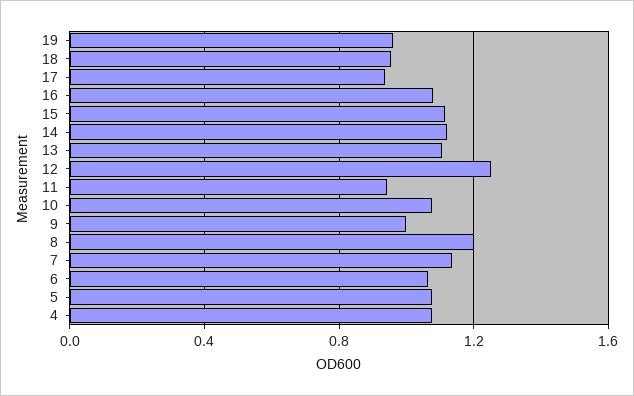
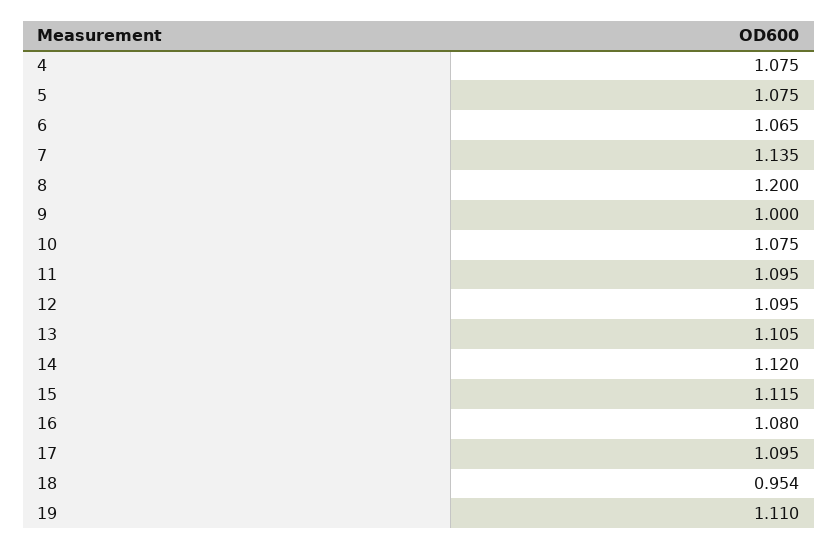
19: 0.95 -> 1.11
17: 0.95 -> 1.095
12: 1.25 -> 1.095
11: 0.95 -> 1.095

